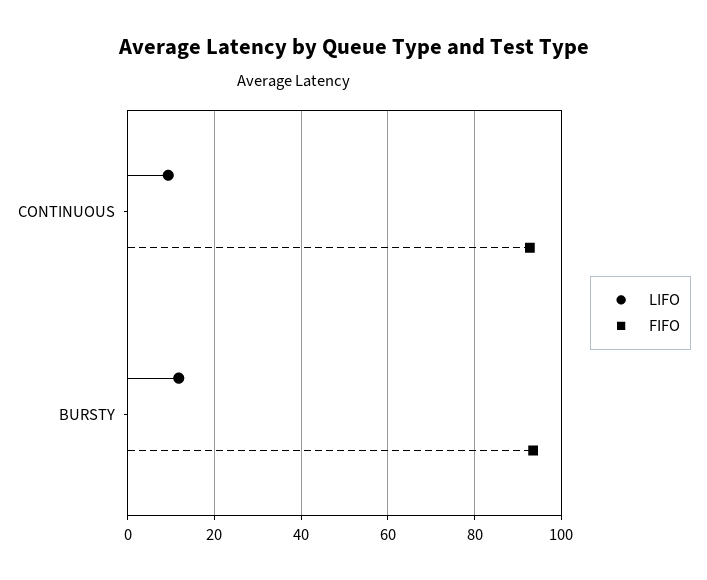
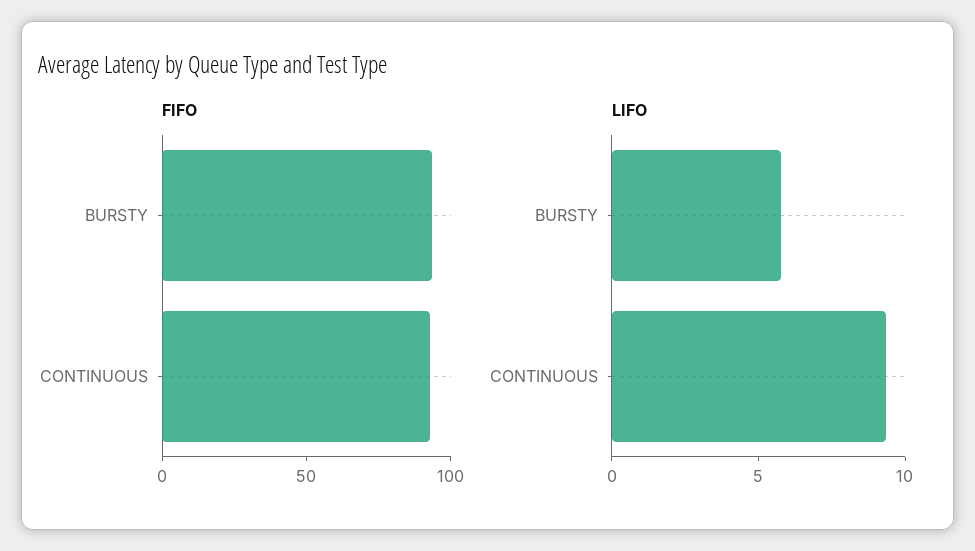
LIFO, BURSTY: 12 -> 6

